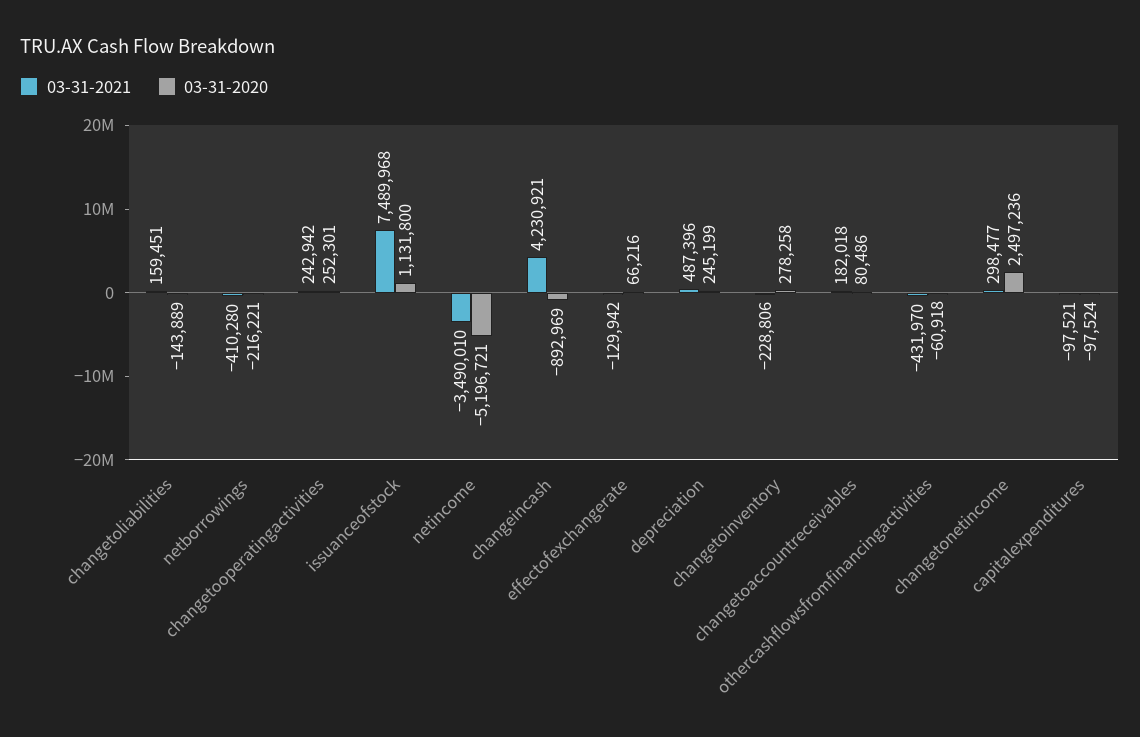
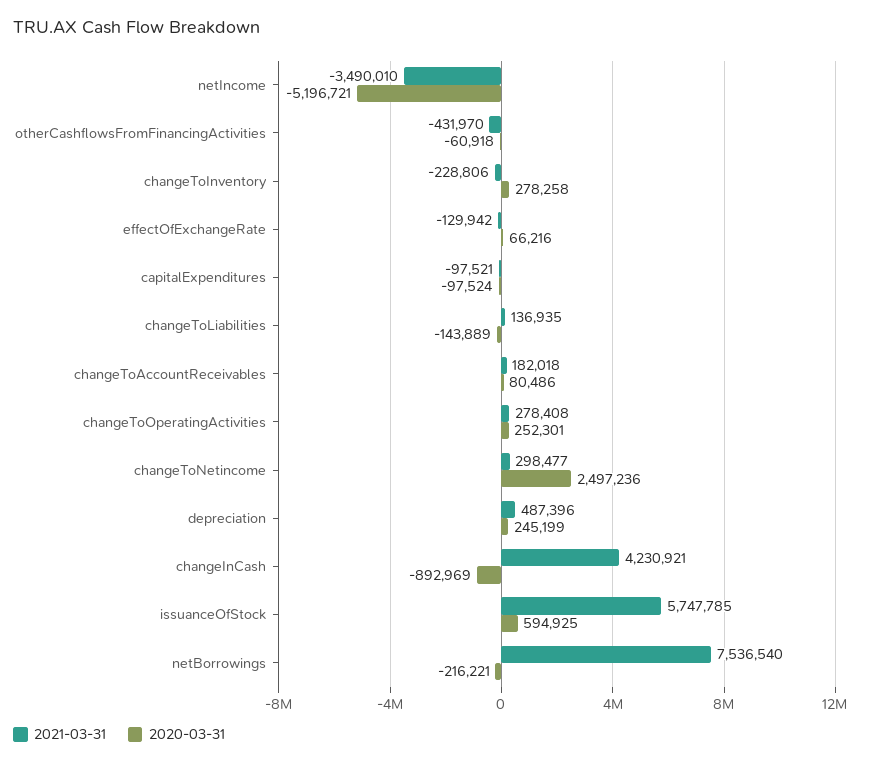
03-31-2021, changetoliabilities: 159451 -> 136935
03-31-2021, netborrowings: -410280 -> 7536540
03-31-2021, changetooperatingactivities: 242942 -> 278408
03-31-2021, issuanceofstock: 7489968 -> 5747785
03-31-2020, issuanceofstock: 1131800 -> 594925

